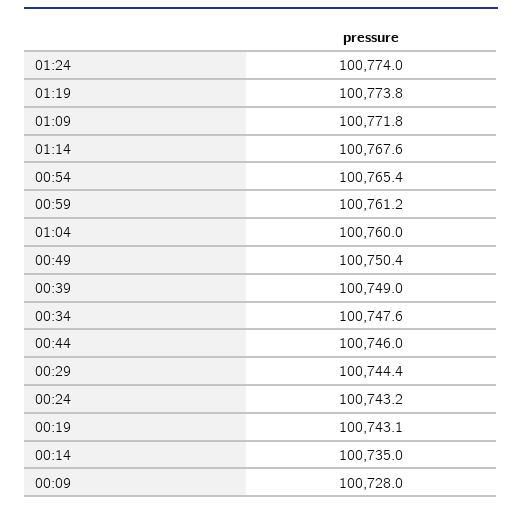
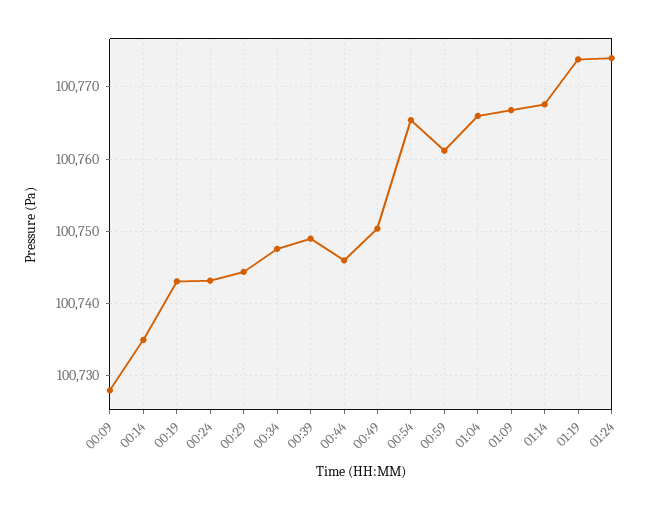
01:09: 100771.8 -> 100767
01:04: 100760 -> 100766

